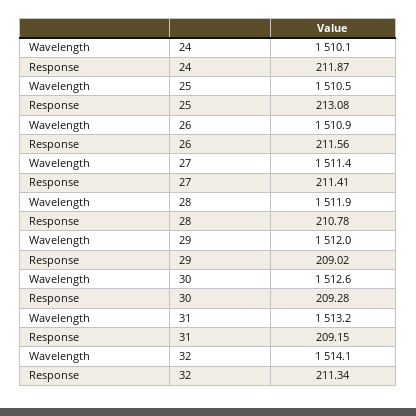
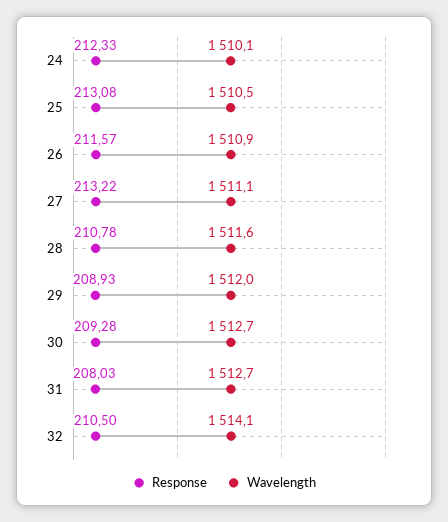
Response, 24: 211.87 -> 212.33
Response, 26: 211.56 -> 211.57
Wavelength, 27: 1511.4 -> 1511.1
Response, 27: 211.41 -> 213.22
Wavelength, 28: 1511.9 -> 1511.6
Response, 29: 209.02 -> 208.93
Wavelength, 30: 1512.6 -> 1512.7
Wavelength, 31: 1513.2 -> 1512.7
Response, 31: 209.15 -> 208.03
Response, 32: 211.34 -> 210.5

